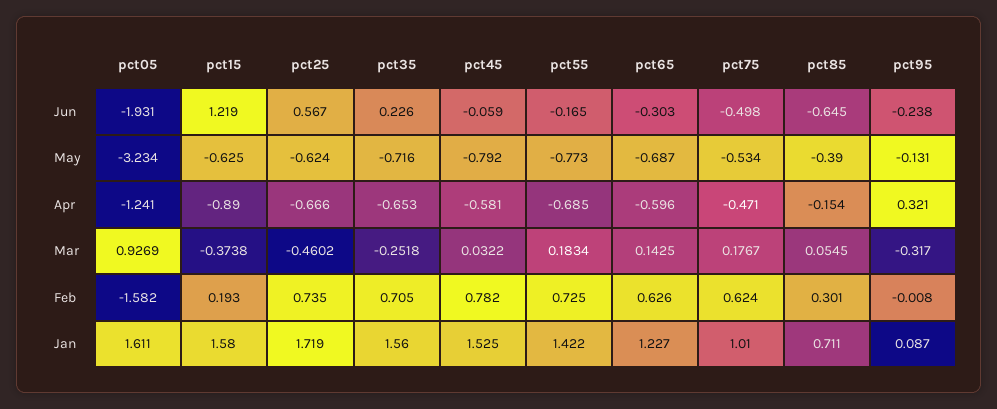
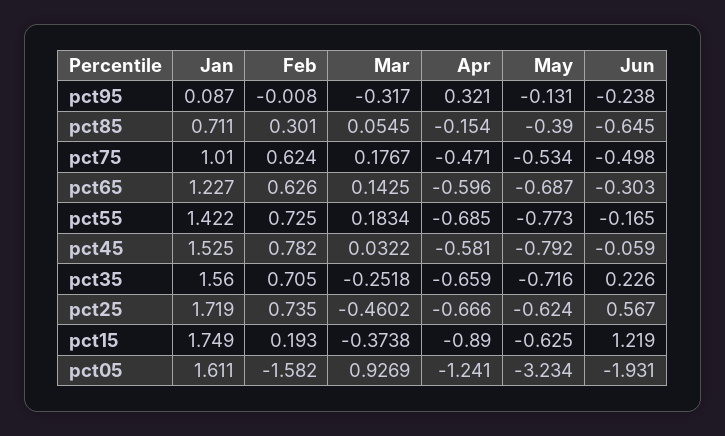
pct35, Apr: -0.653 -> -0.659
pct15, Jan: 1.58 -> 1.749

